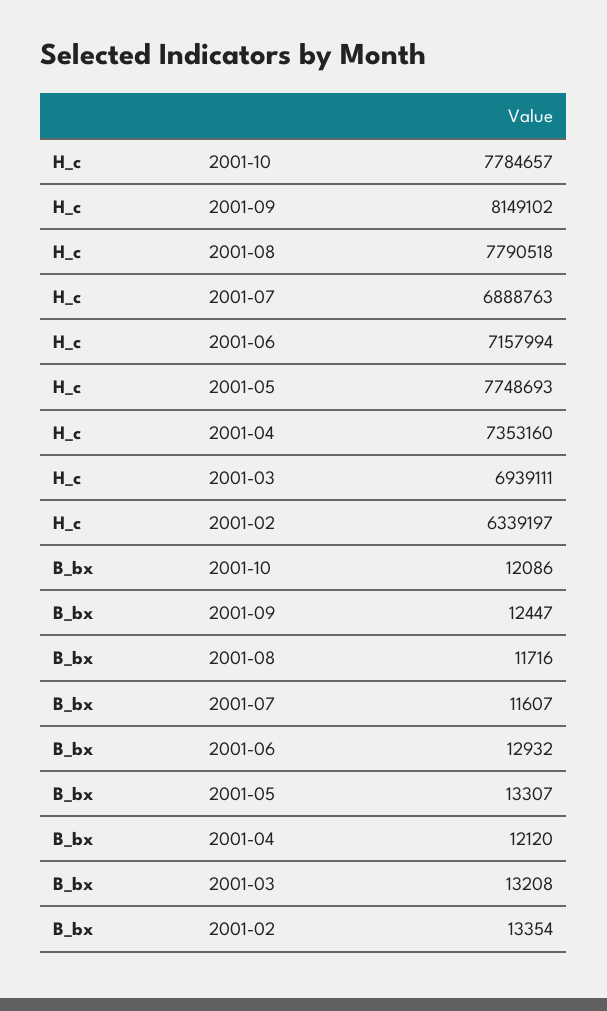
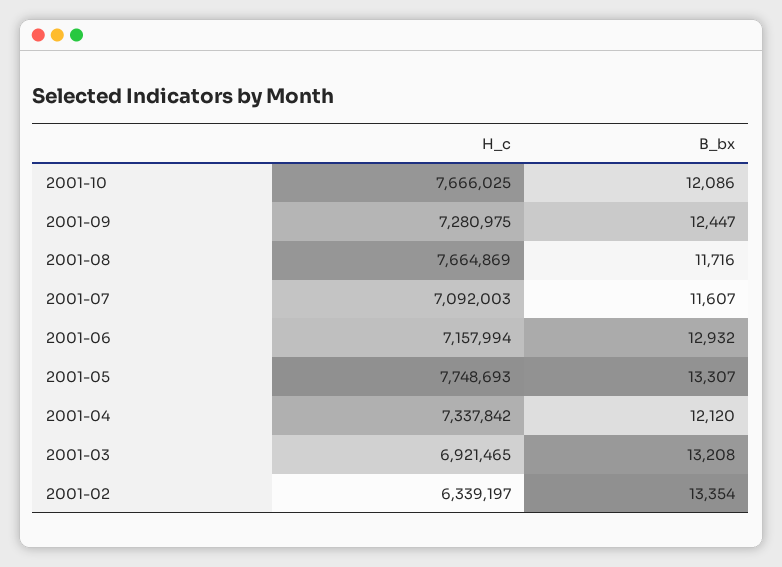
H_c, 2001-10: 7784657 -> 7666025
H_c, 2001-09: 8149102 -> 7280975
H_c, 2001-08: 7790518 -> 7664869
H_c, 2001-07: 6888763 -> 7092003
H_c, 2001-04: 7353160 -> 7337842
H_c, 2001-03: 6939111 -> 6921465

